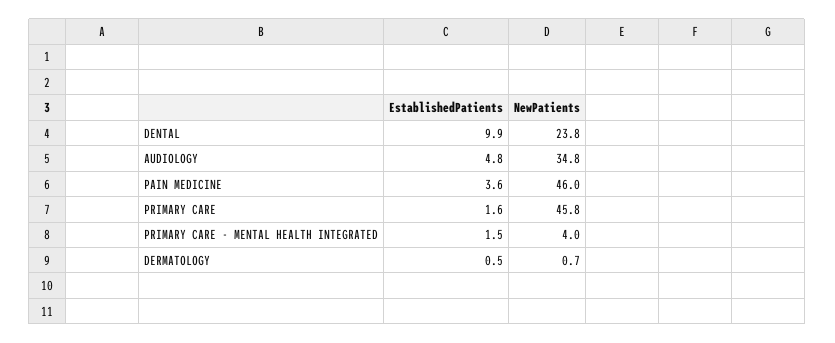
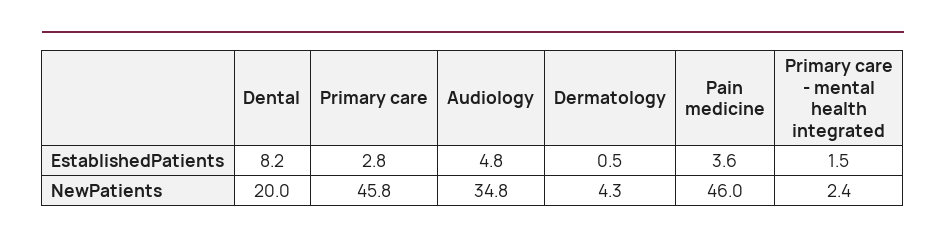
EstablishedPatients, DENTAL: 9.9 -> 8.2
NewPatients, DENTAL: 23.8 -> 20
EstablishedPatients, PRIMARY CARE: 1.6 -> 2.8
NewPatients, PRIMARY CARE - MENTAL HEALTH INTEGRATED: 4 -> 2.4
NewPatients, DERMATOLOGY: 0.7 -> 4.3

